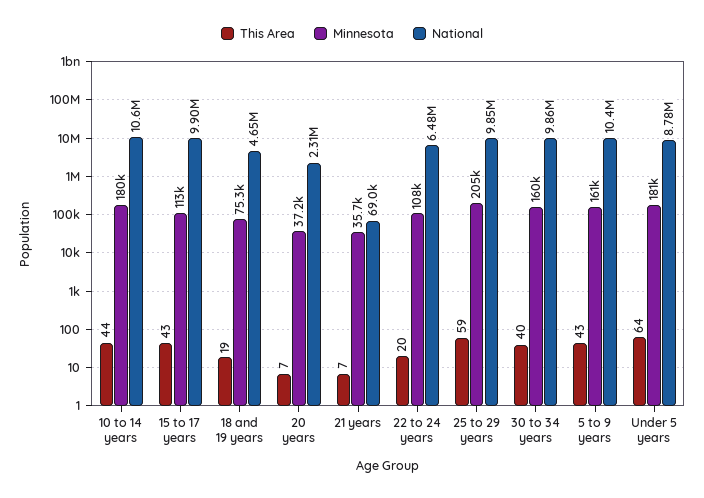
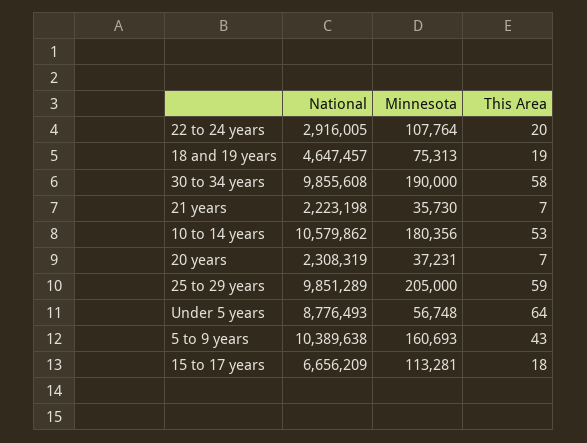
This Area, 10 to 14 years: 44 -> 53
This Area, 15 to 17 years: 43 -> 18
National, 15 to 17 years: 9900000 -> 6656209
National, 21 years: 69000 -> 2223198
National, 22 to 24 years: 6480000 -> 2916005
This Area, 30 to 34 years: 40 -> 58
Minnesota, 30 to 34 years: 160000 -> 190000
Minnesota, Under 5 years: 181000 -> 56748

